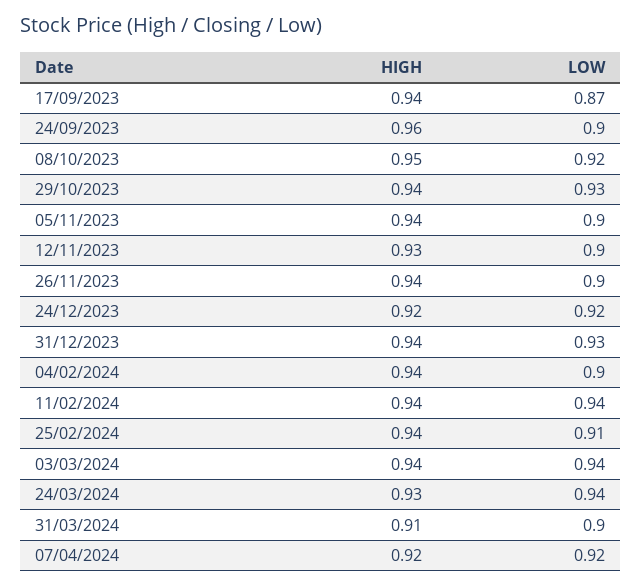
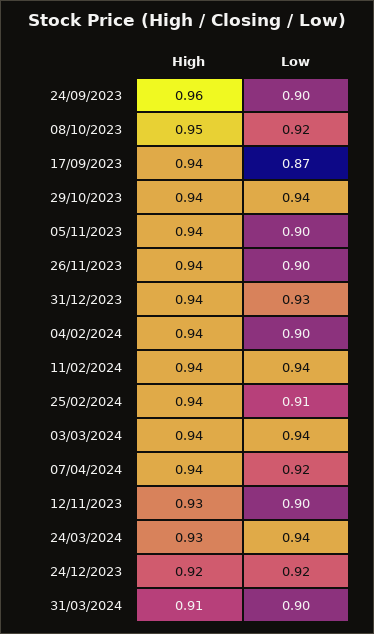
LOW, 29/10/2023: 0.93 -> 0.94
HIGH, 07/04/2024: 0.92 -> 0.94

